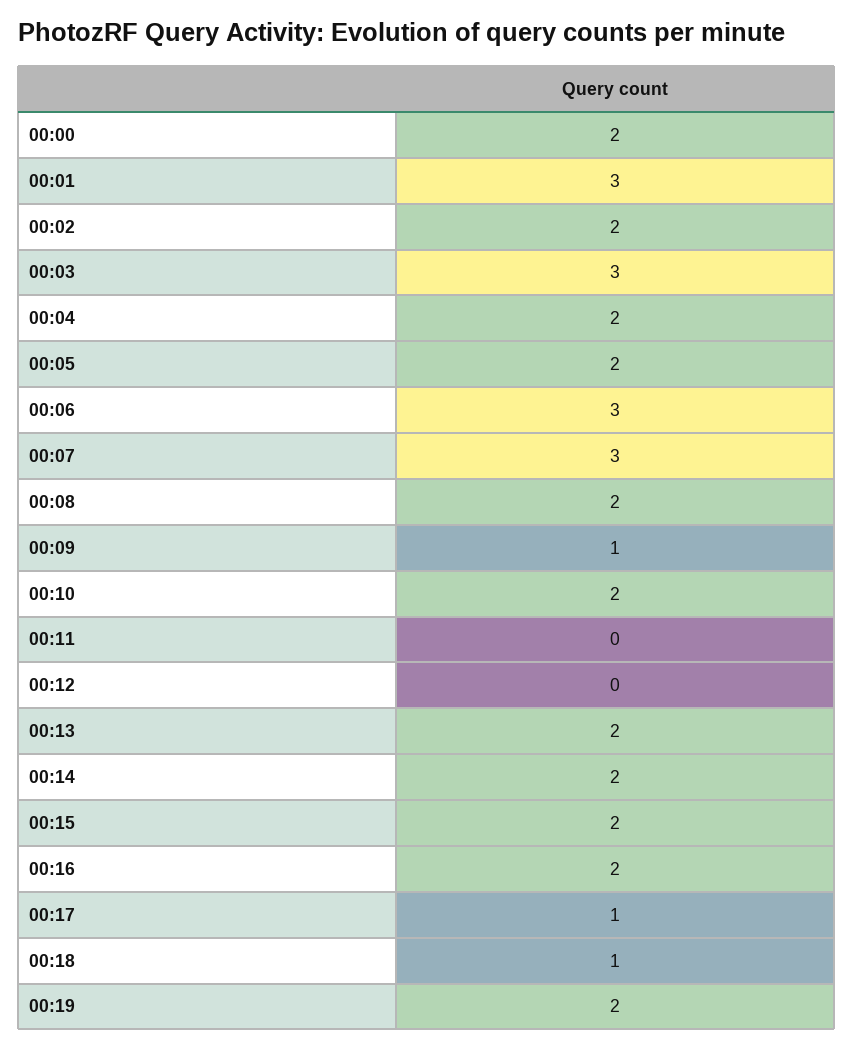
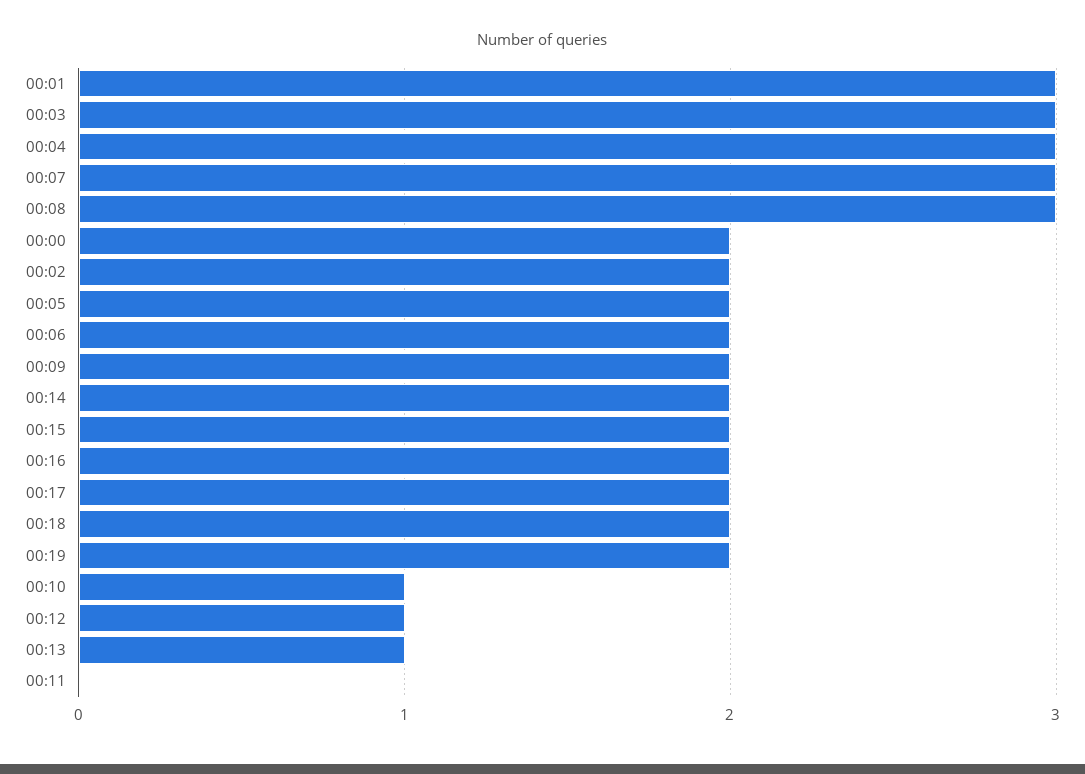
00:04: 2 -> 3
00:06: 3 -> 2
00:08: 2 -> 3
00:09: 1 -> 2
00:10: 2 -> 1
00:12: 0 -> 1
00:13: 2 -> 1
00:17: 1 -> 2
00:18: 1 -> 2

